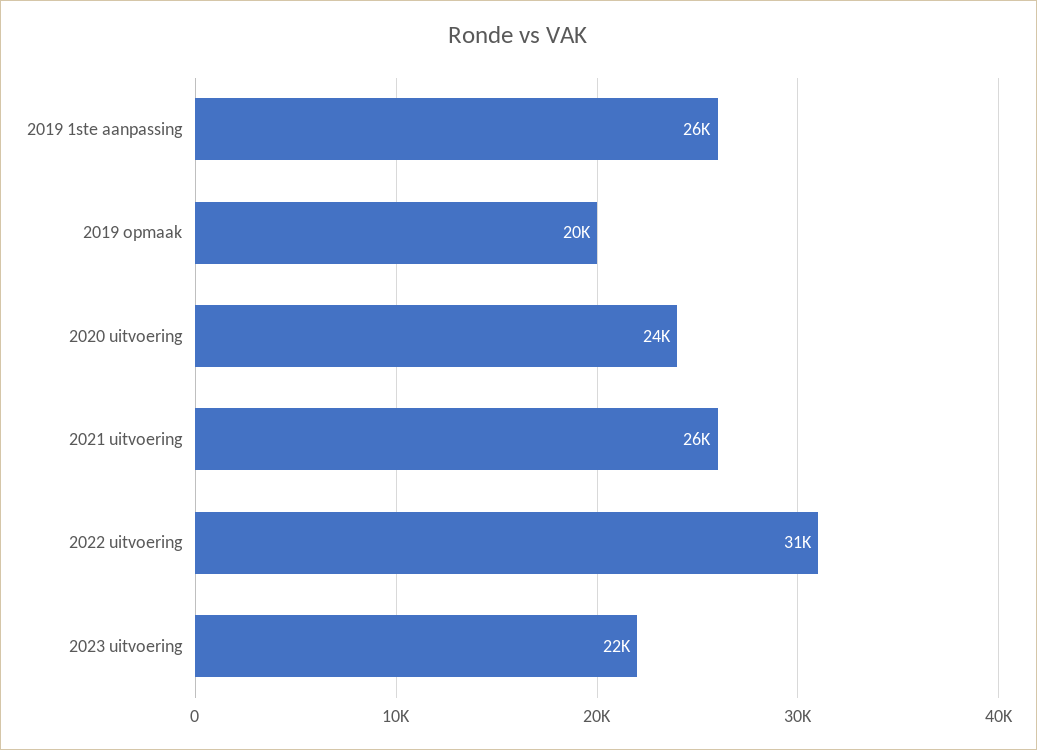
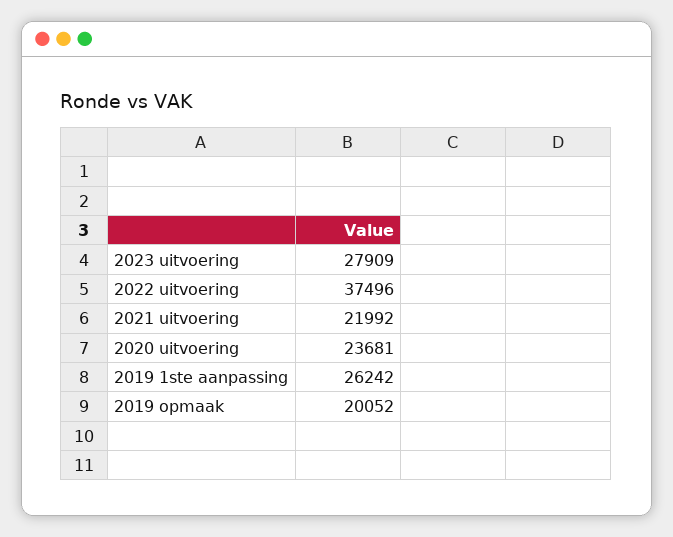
2021 uitvoering: 26000 -> 21992
2022 uitvoering: 31000 -> 37496
2023 uitvoering: 22000 -> 27909

